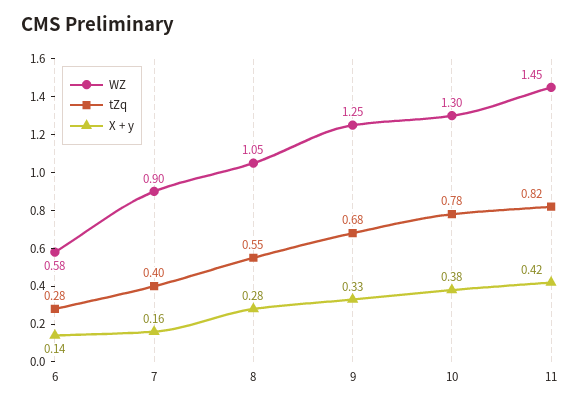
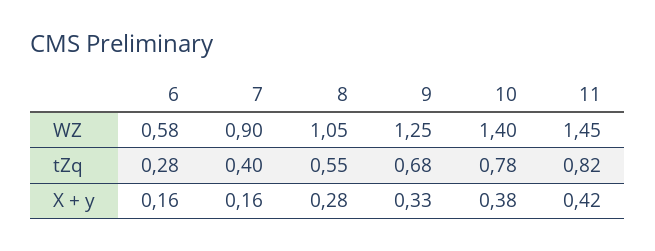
X + y, 6: 0.14 -> 0.16
WZ, 10: 1.3 -> 1.4

